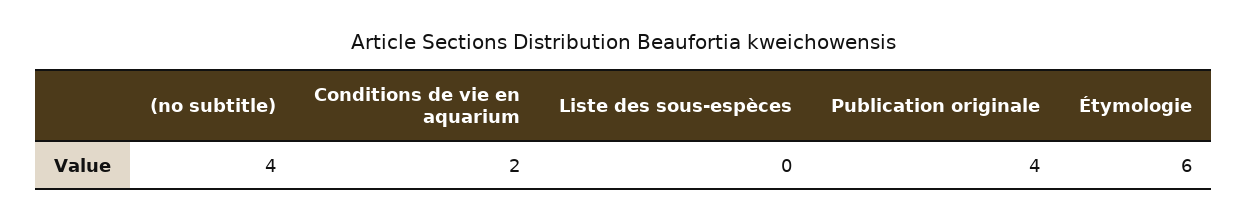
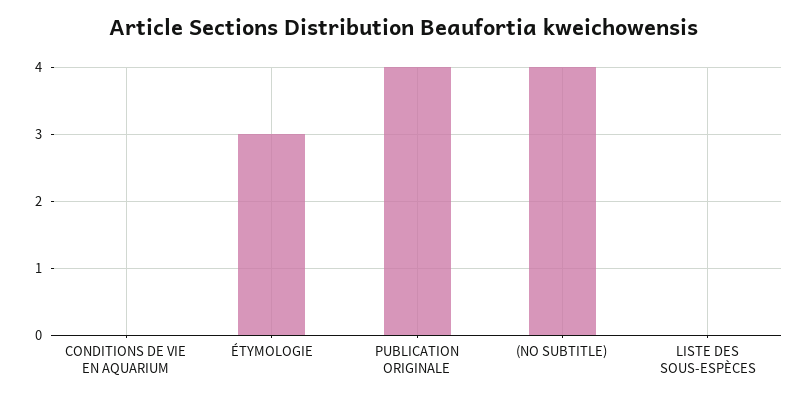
Conditions de vie en aquarium: 2 -> 0
Étymologie: 6 -> 3

